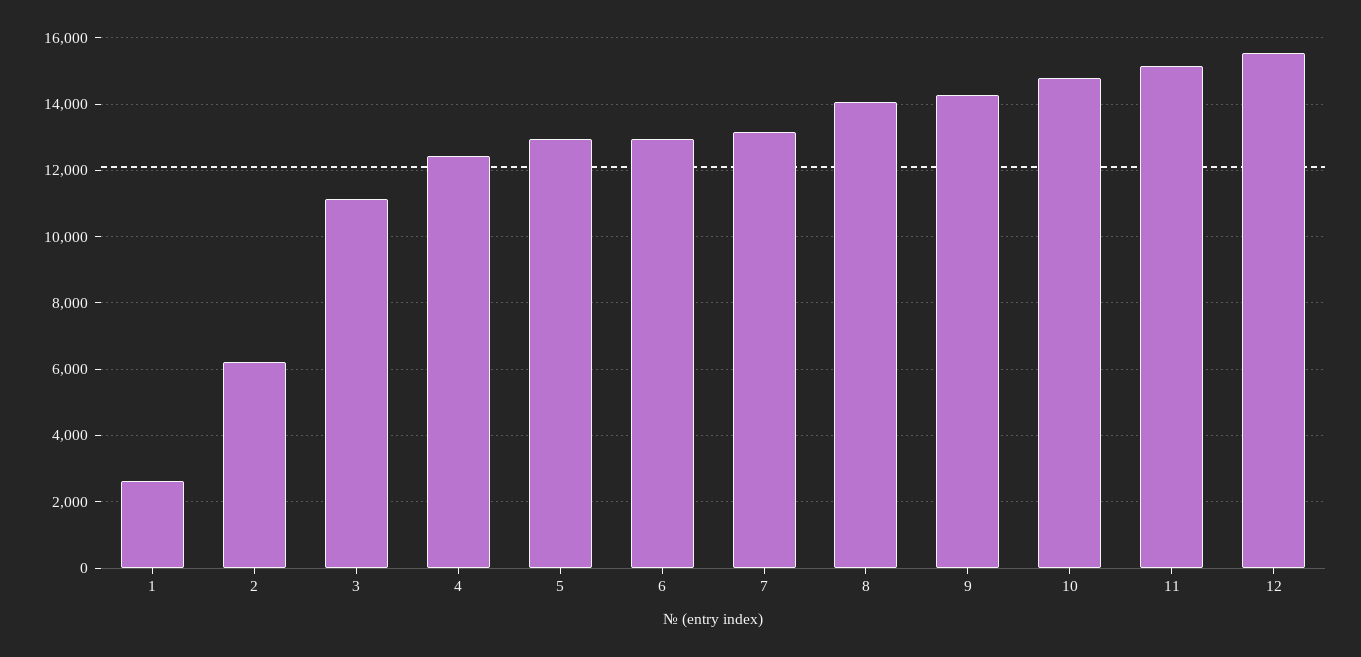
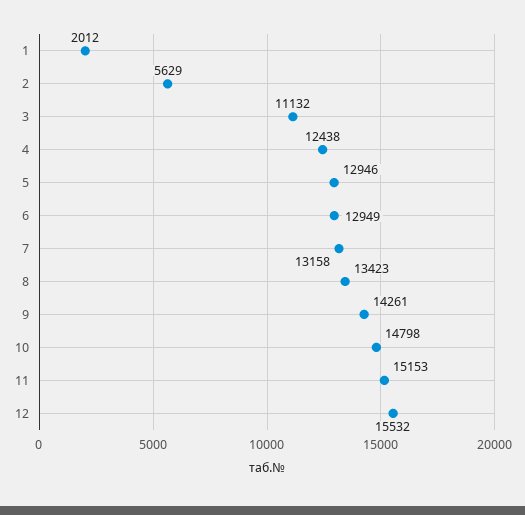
1: 2600 -> 2012
2: 6200 -> 5629
8: 14000 -> 13423

